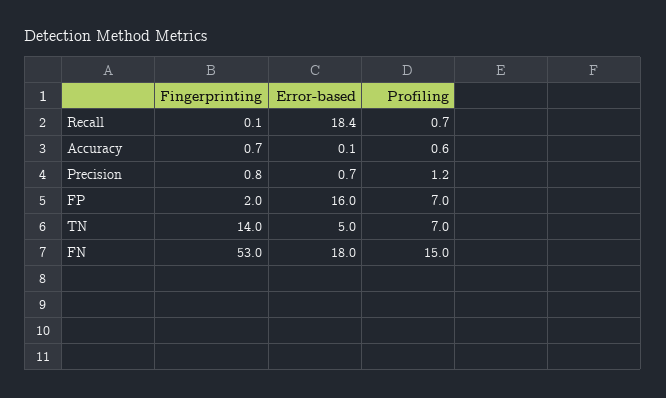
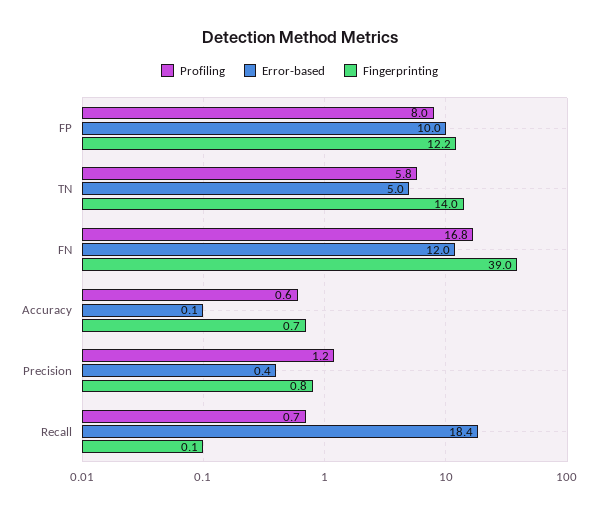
Error-based, Precision: 0.7 -> 0.4
Fingerprinting, FP: 2 -> 12.2
Error-based, FP: 16 -> 10
Profiling, FP: 7 -> 8
Profiling, TN: 7 -> 5.8
Fingerprinting, FN: 53 -> 39
Error-based, FN: 18 -> 12
Profiling, FN: 15 -> 16.8

